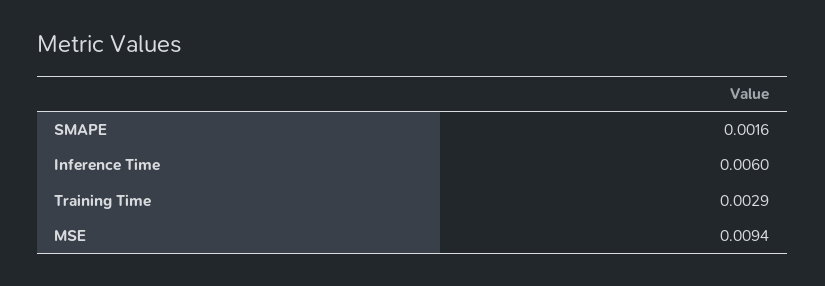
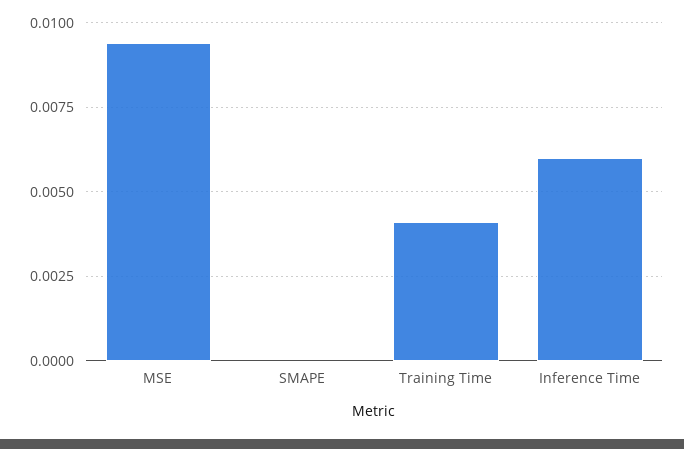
SMAPE: 0.0016 -> 0
Training Time: 0.0029 -> 0.004

